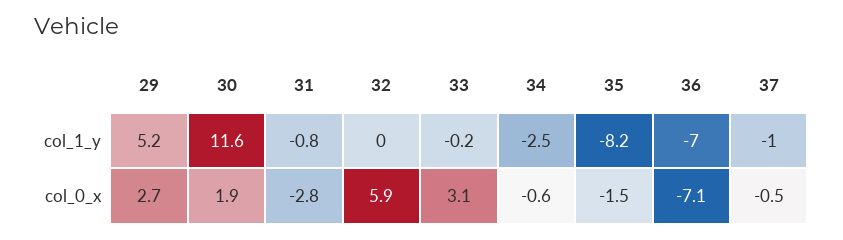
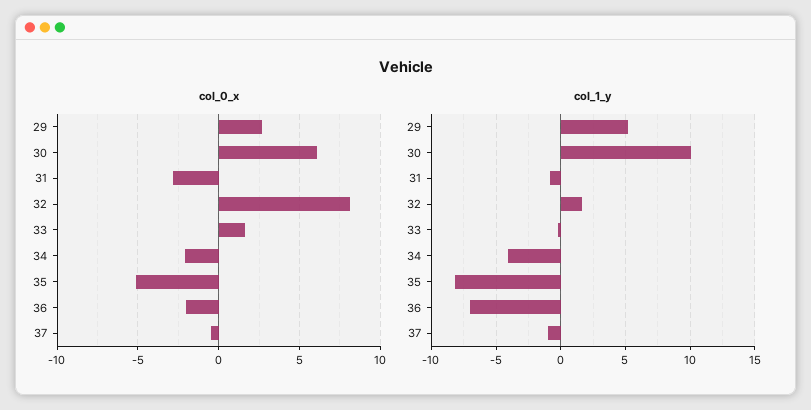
col_1_y, 30: 11.6 -> 10
col_1_y, 32: 0 -> 1.5
col_1_y, 34: -2.5 -> -4
col_0_x, 30: 1.9 -> 6
col_0_x, 32: 5.9 -> 8
col_0_x, 33: 3.1 -> 1.5
col_0_x, 34: -0.6 -> -2
col_0_x, 35: -1.5 -> -5
col_0_x, 36: -7.1 -> -2

